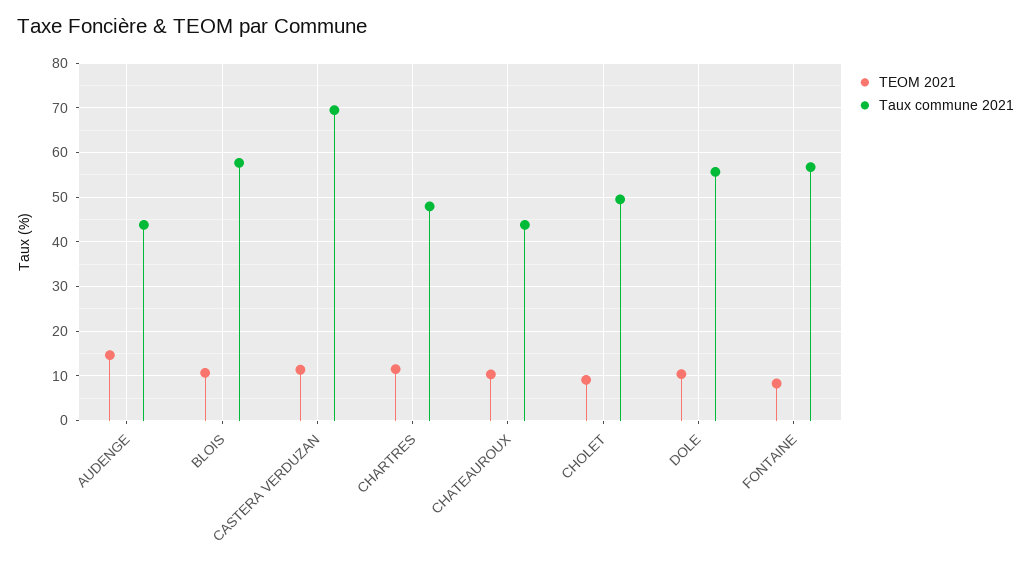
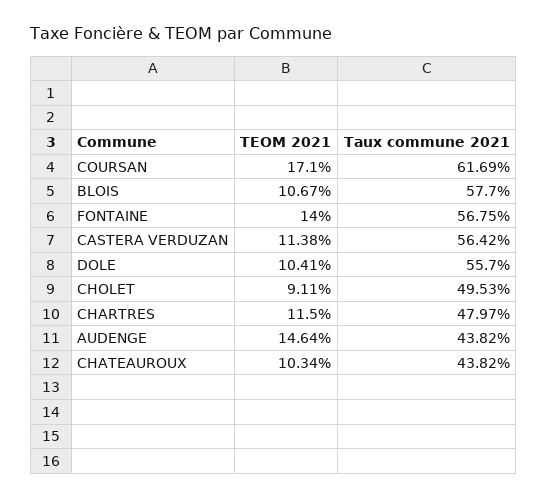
Taux commune 2021, CASTERA VERDUZAN: 70 -> 56.42
TEOM 2021, FONTAINE: 8 -> 14
TEOM 2021, COURSAN: none -> 17.1
Taux commune 2021, COURSAN: none -> 61.69

